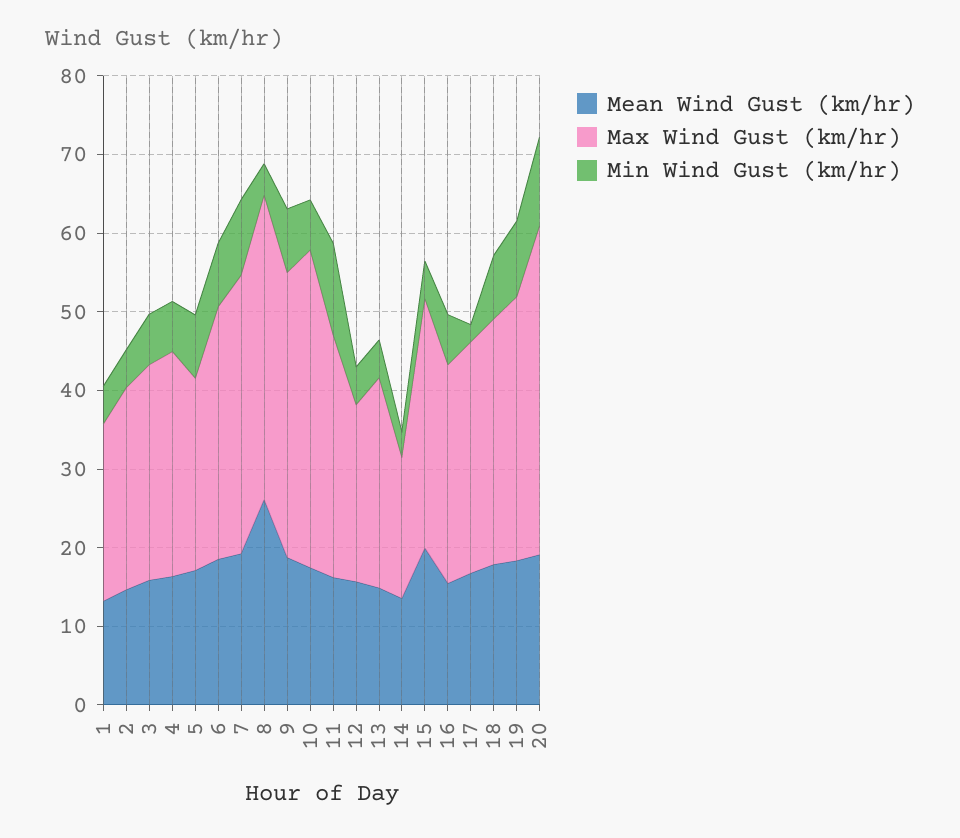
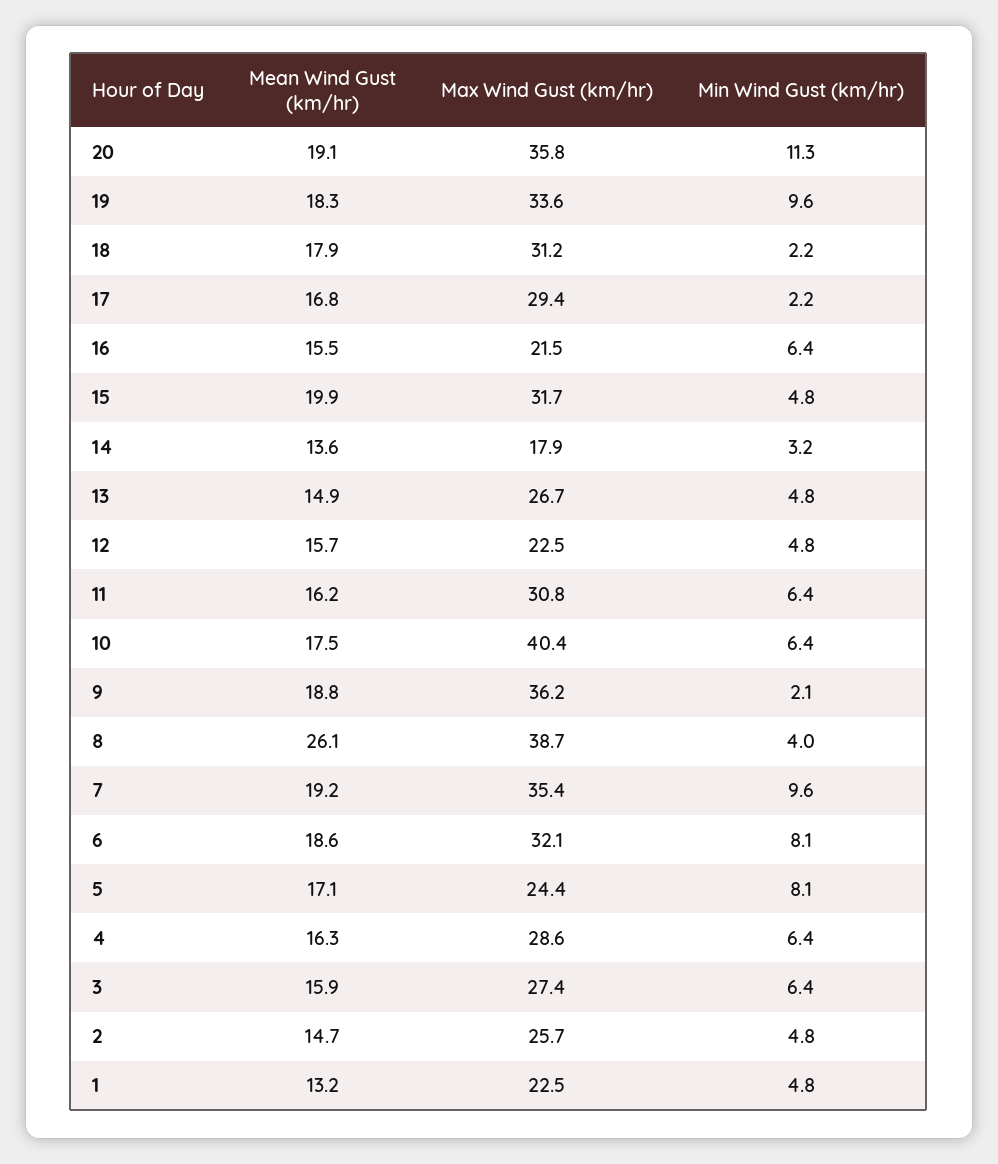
Min Wind Gust (km/hr), 9: 8 -> 2.1
Min Wind Gust (km/hr), 11: 12 -> 6.4
Max Wind Gust (km/hr), 16: 28 -> 21.5
Min Wind Gust (km/hr), 18: 8 -> 2.2
Max Wind Gust (km/hr), 20: 42 -> 35.8

